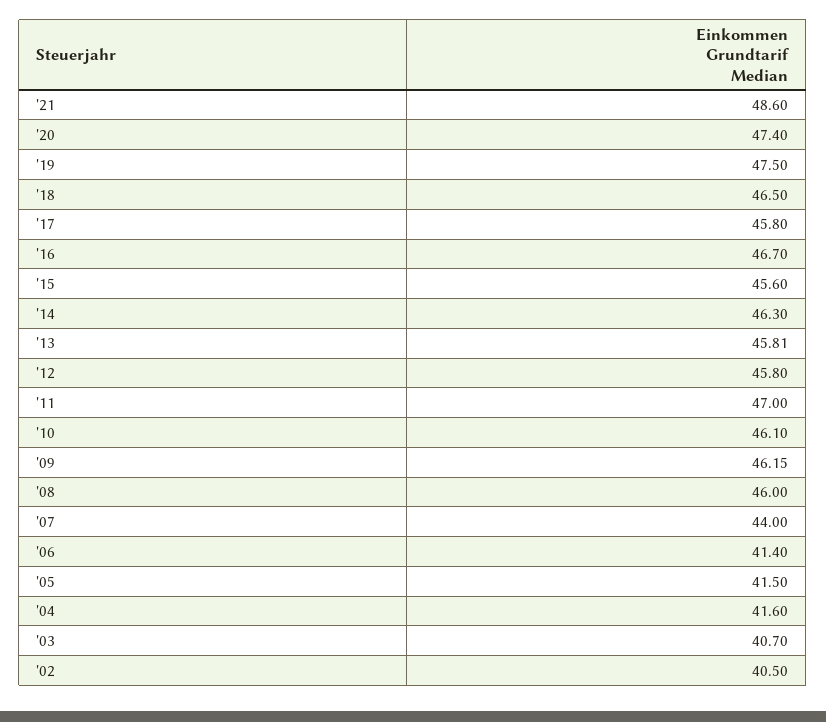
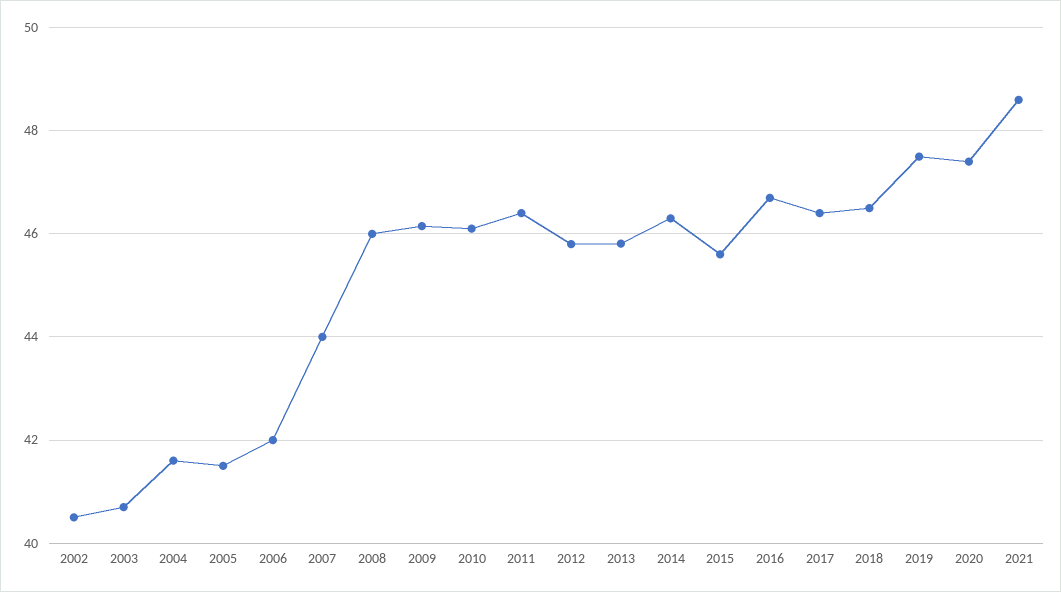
'17: 45.8 -> 46.4
'11: 47 -> 46.4
'06: 41.4 -> 42

